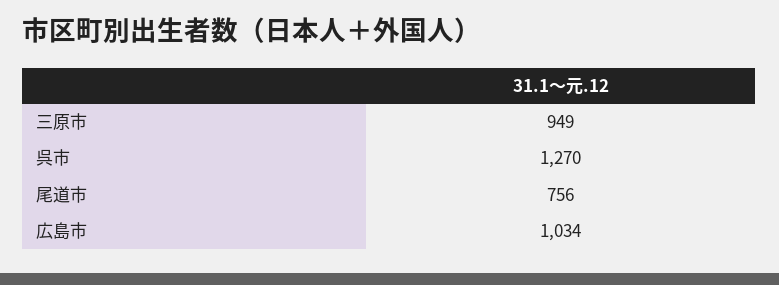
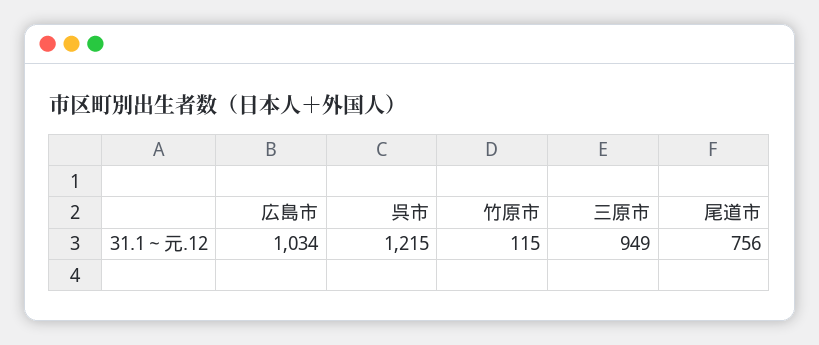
呉市: 1270 -> 1215
竹原市: none -> 115

